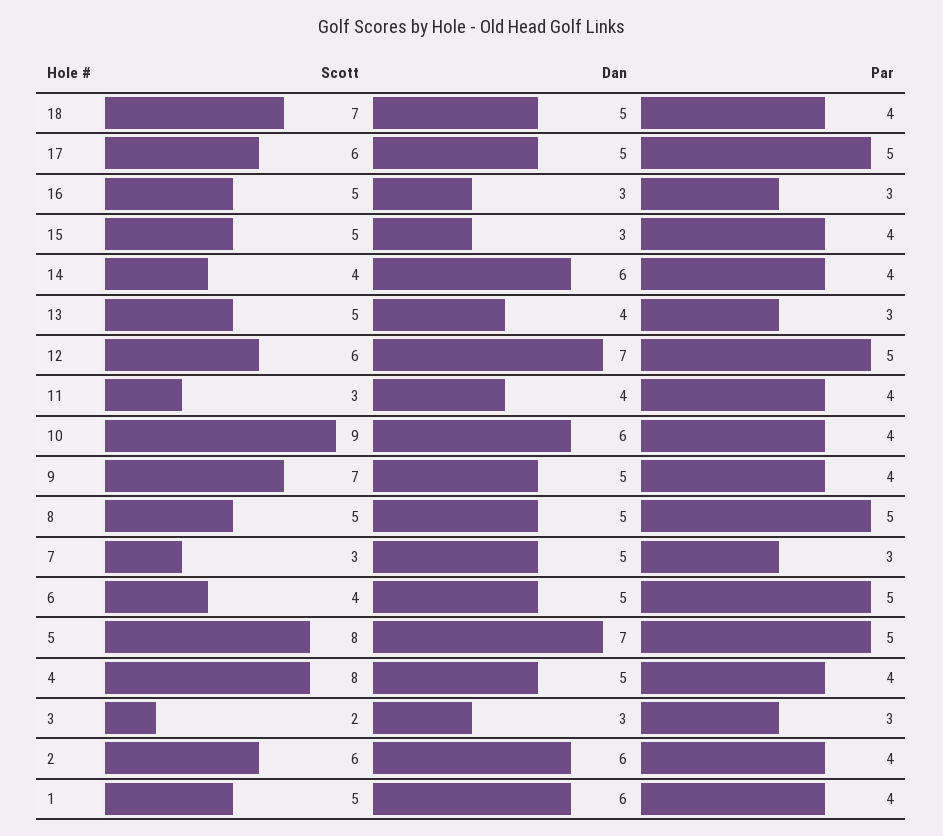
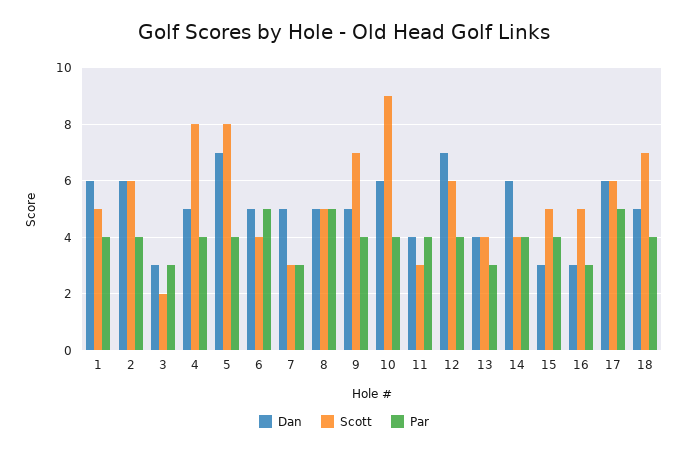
Dan, 17: 5 -> 6
Scott, 13: 5 -> 4
Par, 12: 5 -> 4
Par, 5: 5 -> 4

